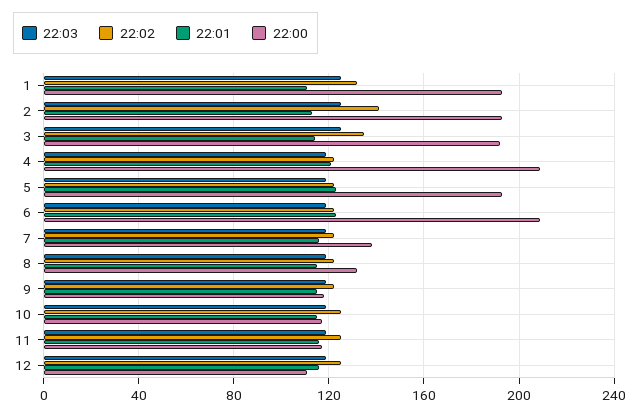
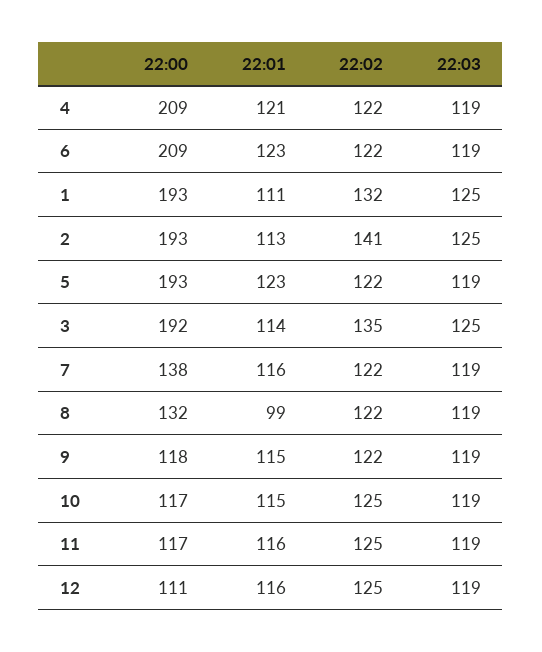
22:01, 8: 115 -> 99

